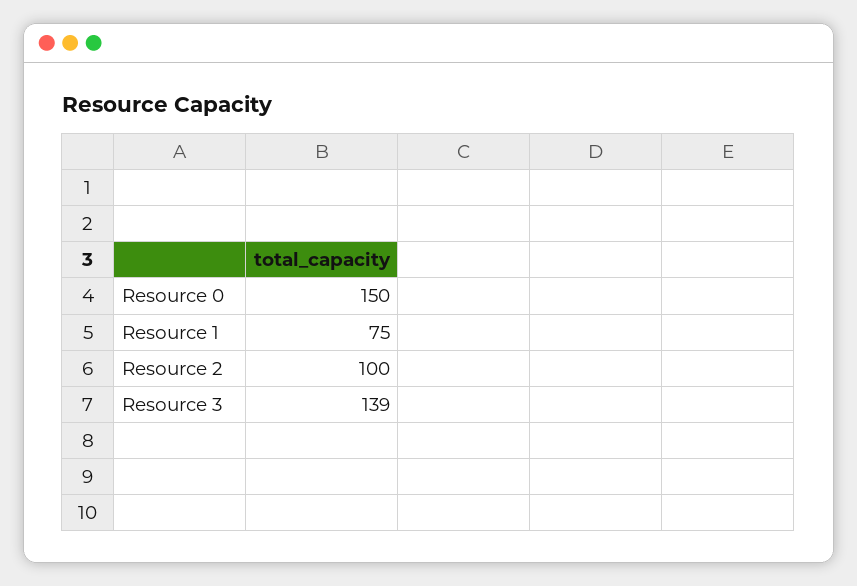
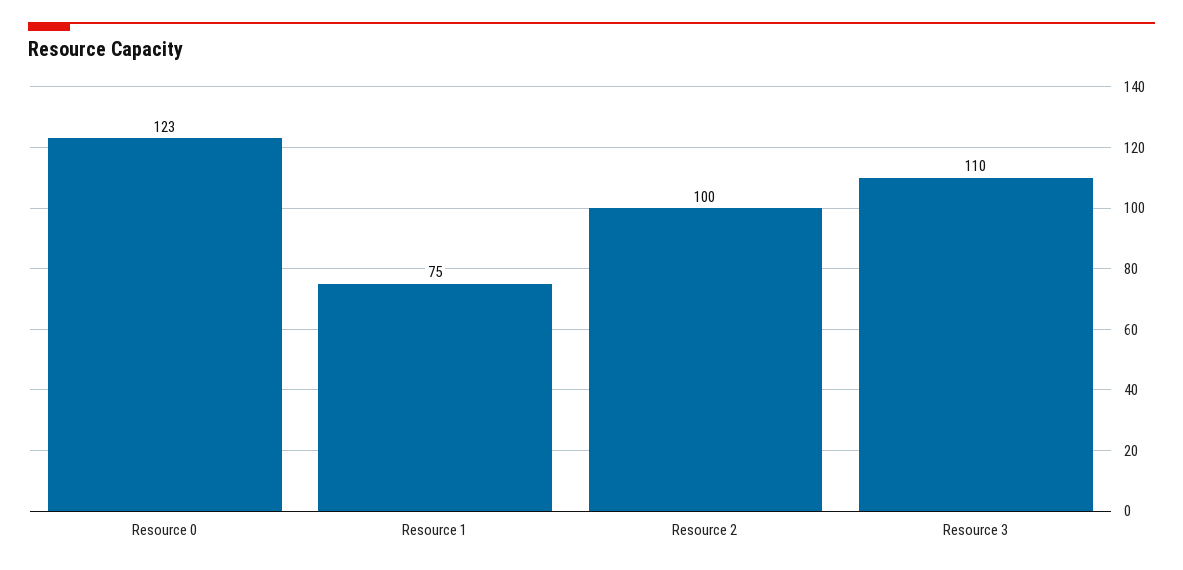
Resource 0: 150 -> 123
Resource 3: 139 -> 110

